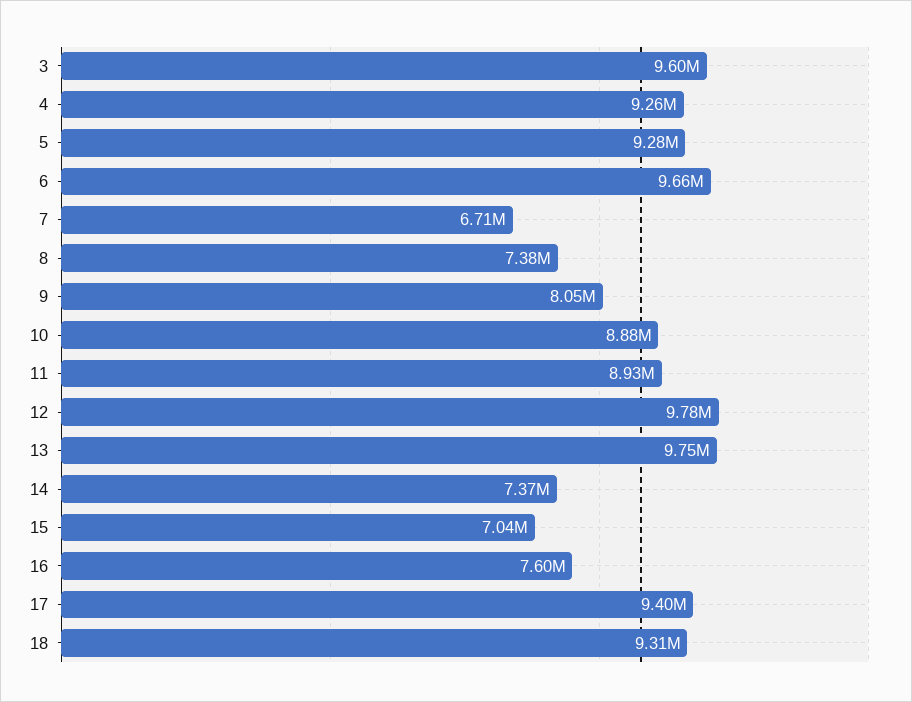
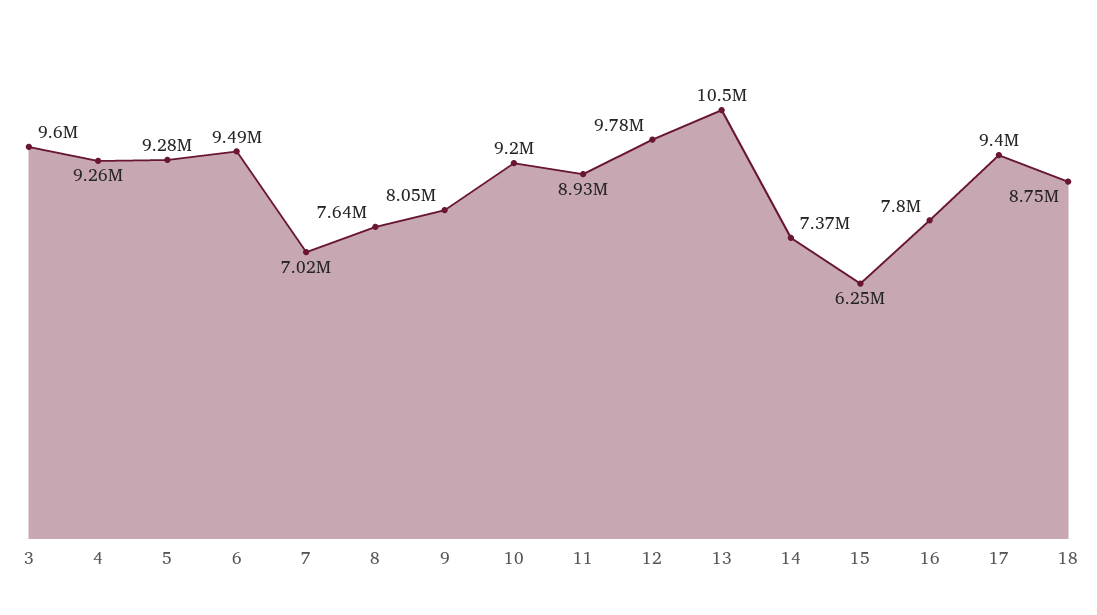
6: 9660000 -> 9490000
7: 6710000 -> 7020000
8: 7380000 -> 7640000
10: 8880000 -> 9200000
13: 9750000 -> 10500000
15: 7040000 -> 6250000
16: 7600000 -> 7800000
18: 9310000 -> 8750000

